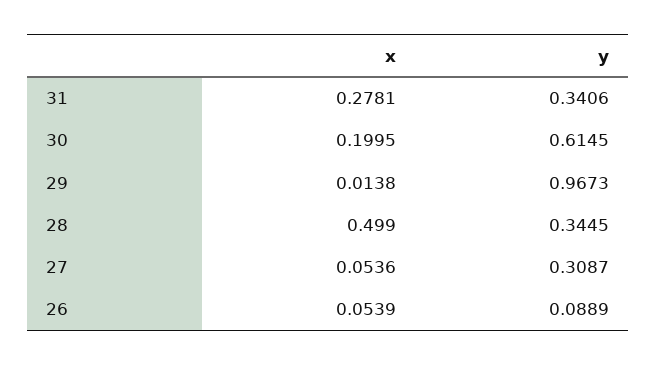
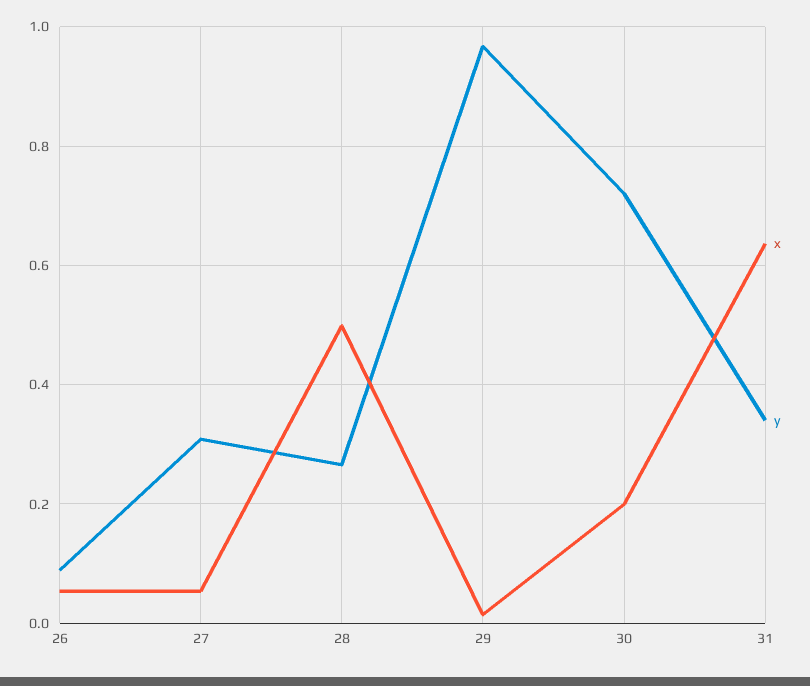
x, 31: 0.2781 -> 0.64
y, 30: 0.6145 -> 0.72
y, 28: 0.3445 -> 0.26

